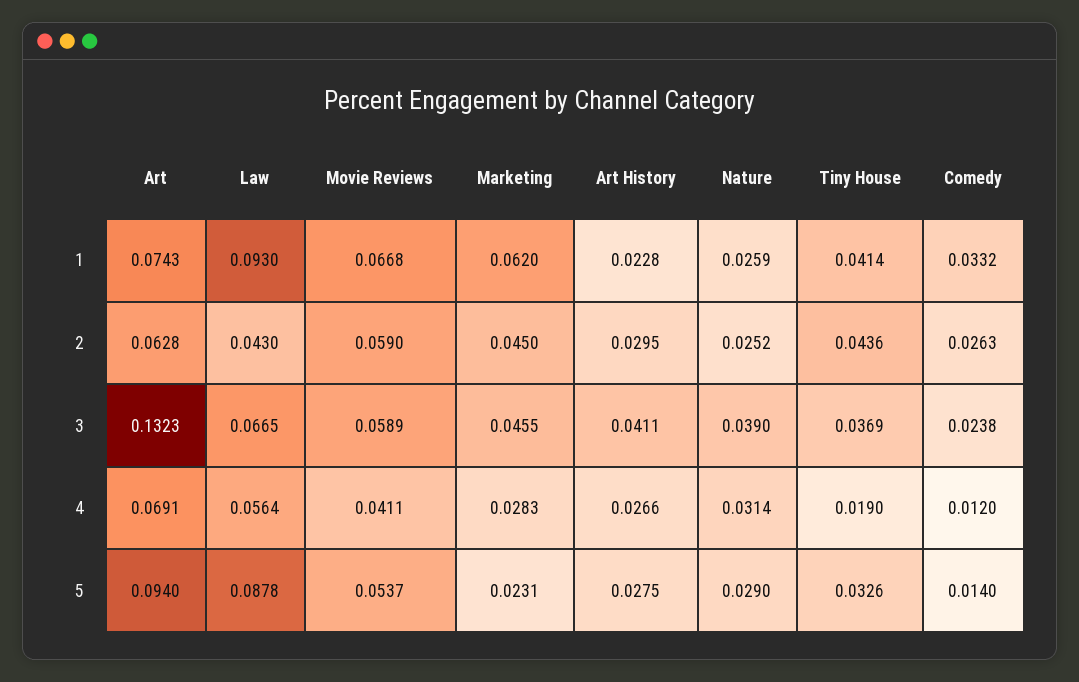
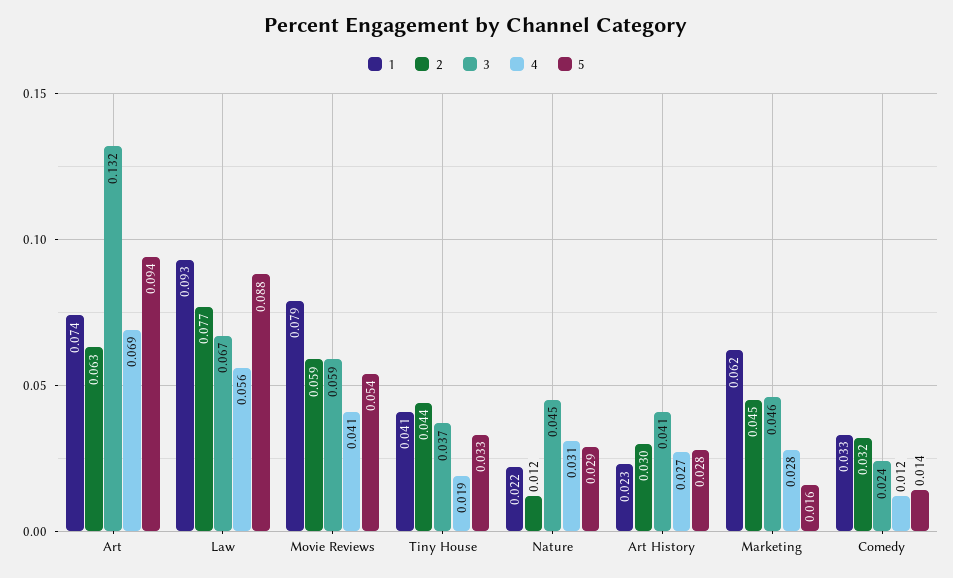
1, Movie Reviews: 0.0668 -> 0.079
1, Nature: 0.0259 -> 0.022
2, Law: 0.043 -> 0.077
2, Nature: 0.0252 -> 0.012
2, Comedy: 0.0263 -> 0.032
3, Nature: 0.039 -> 0.045
5, Marketing: 0.0231 -> 0.016

